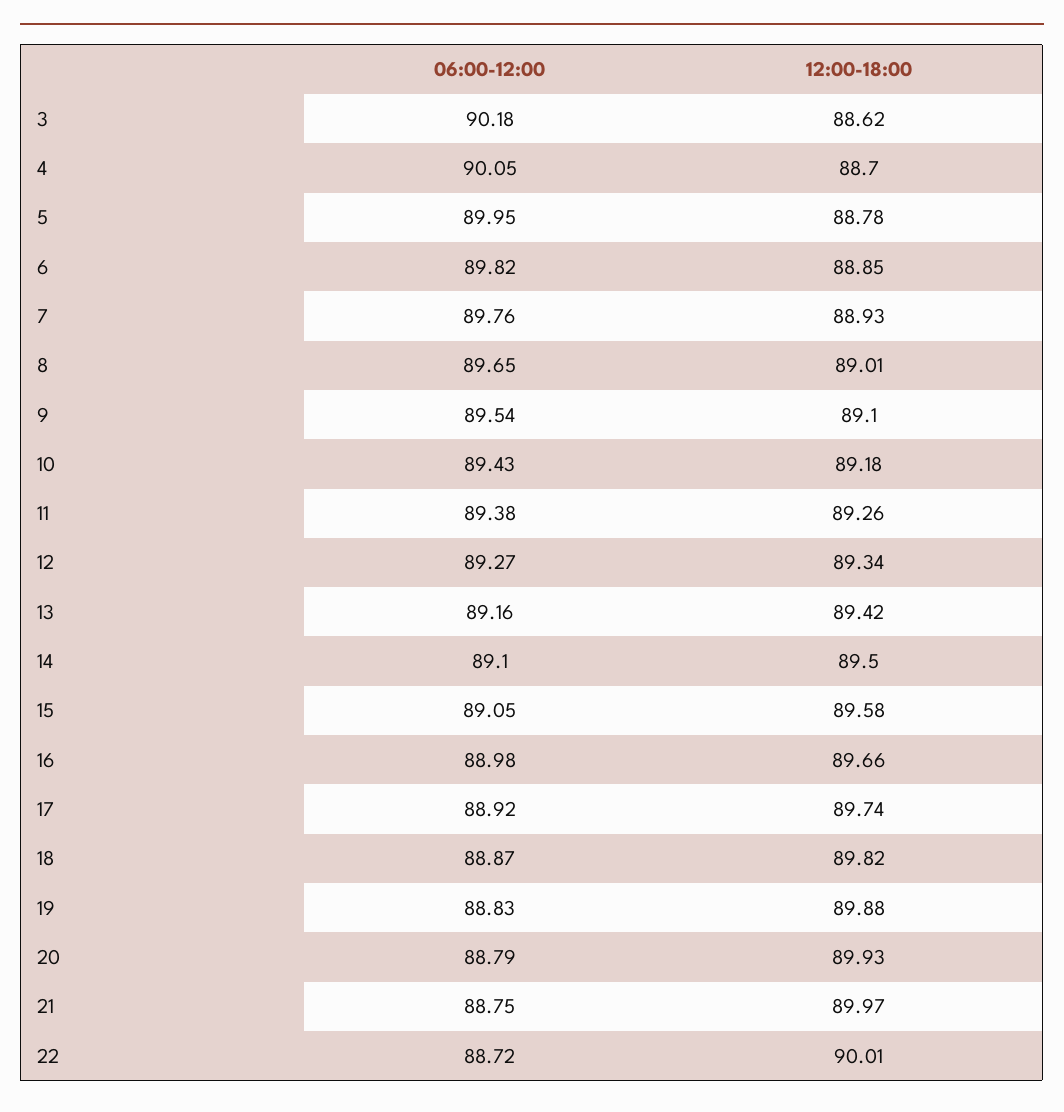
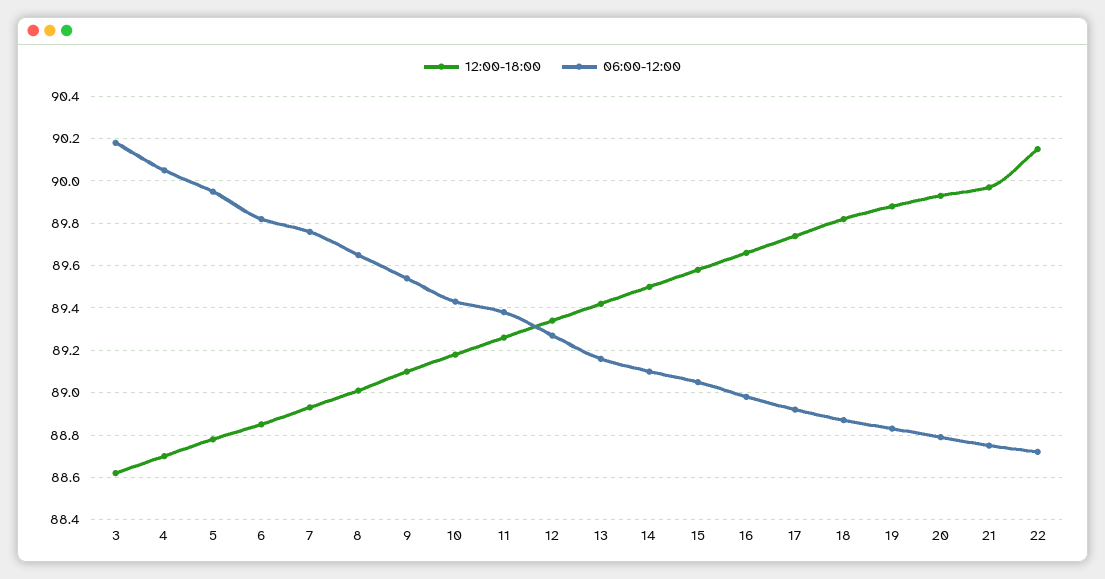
12:00-18:00, 22: 90.01 -> 90.15

